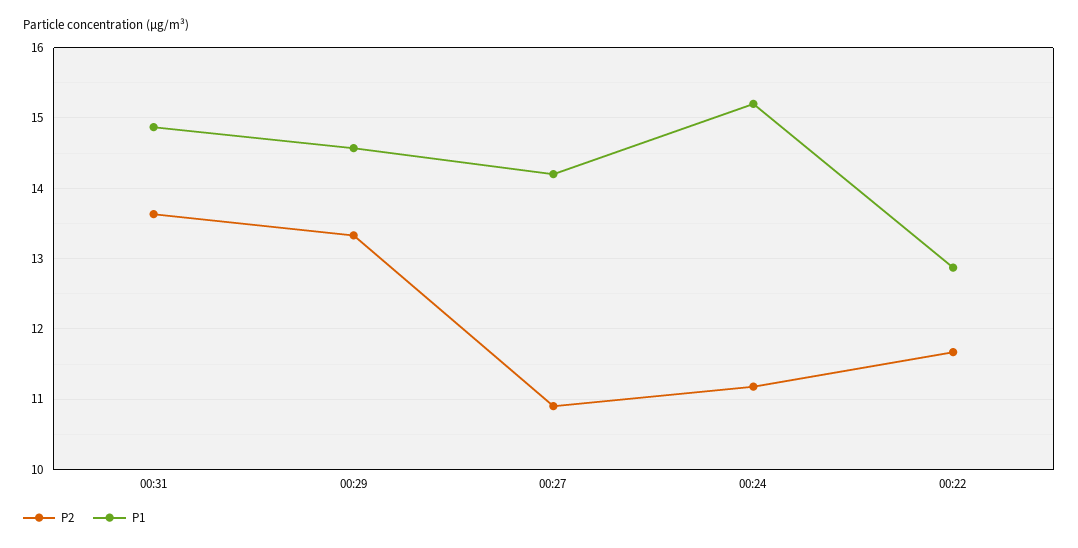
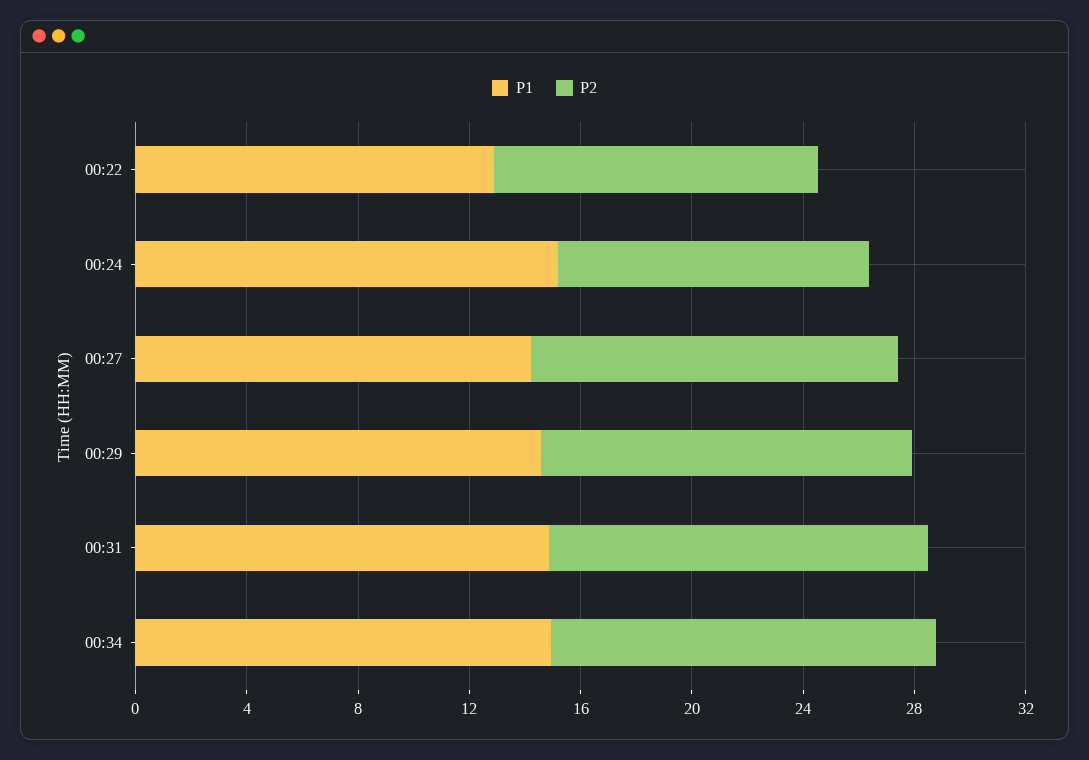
P2, 00:27: 10.9 -> 13
P1, 00:34: none -> 15
P2, 00:34: none -> 14

